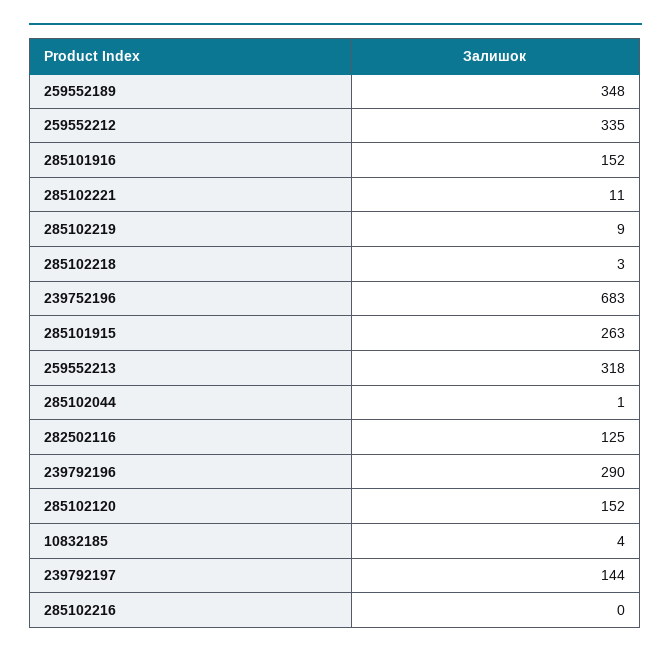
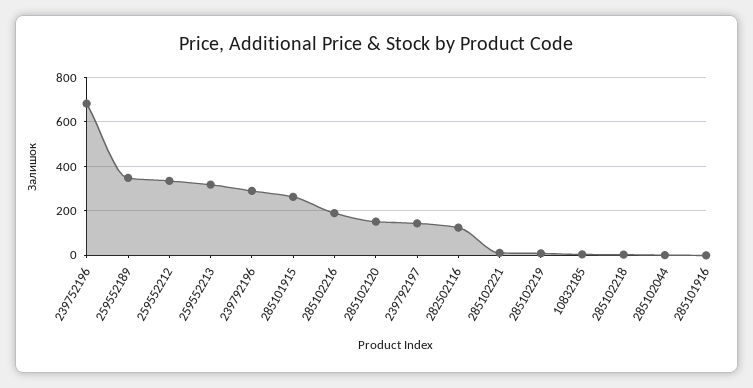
285101916: 152 -> 0
285102216: 0 -> 200

